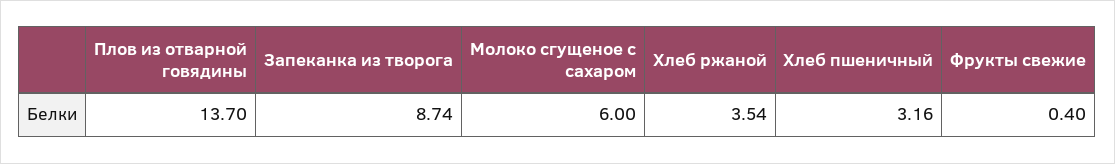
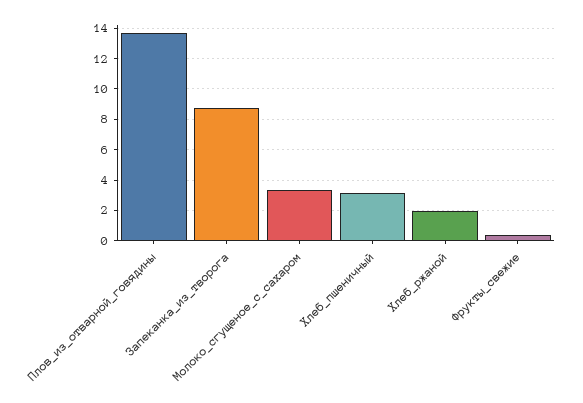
Молоко сгущеное с сахаром: 6 -> 3.5
Хлеб ржаной: 3.54 -> 2

